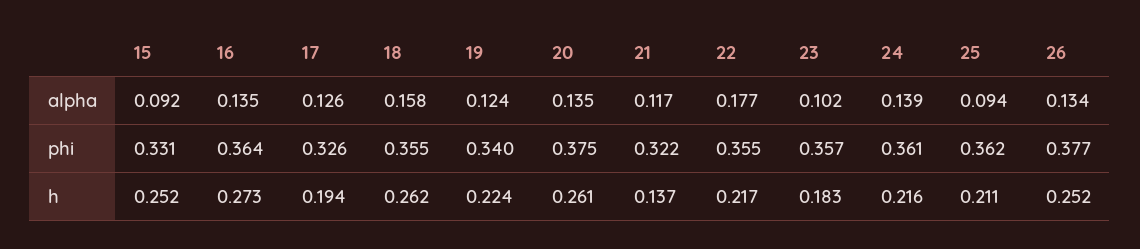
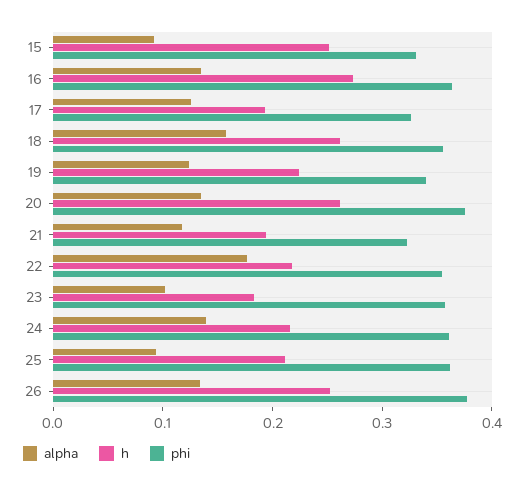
h, 21: 0.137 -> 0.2

